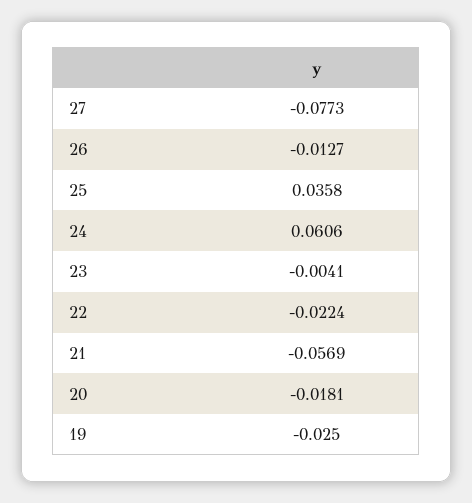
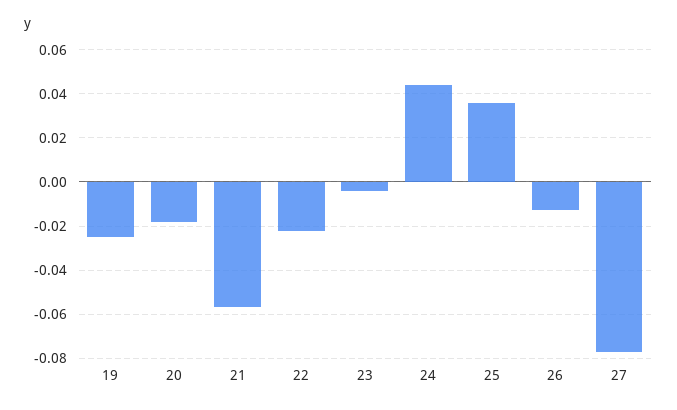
24: 0.0606 -> 0.045

